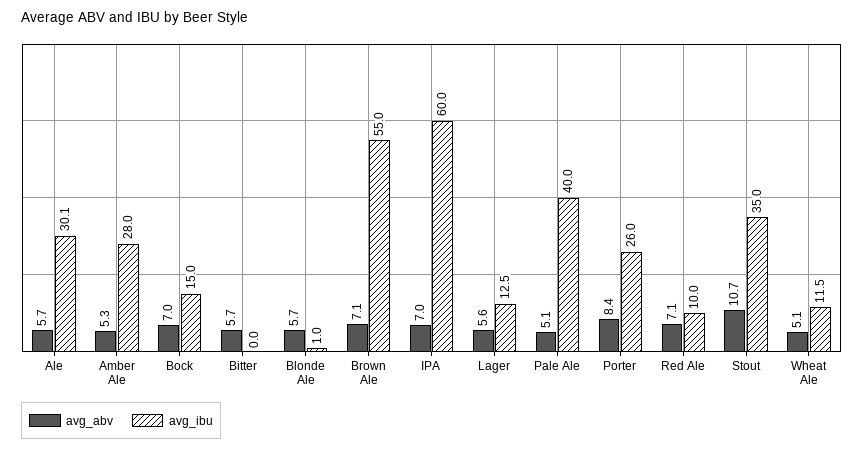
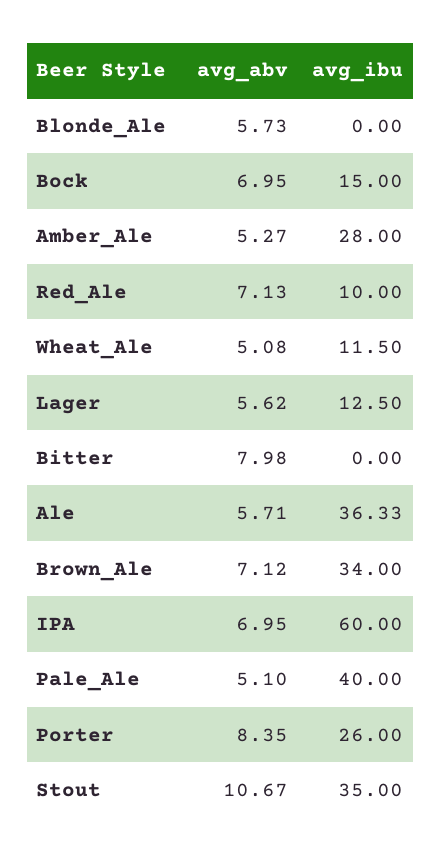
avg_ibu, Ale: 30.1 -> 36.33
avg_abv, Bitter: 5.7 -> 7.98
avg_ibu, Blonde Ale: 1 -> 0
avg_ibu, Brown Ale: 55 -> 34

